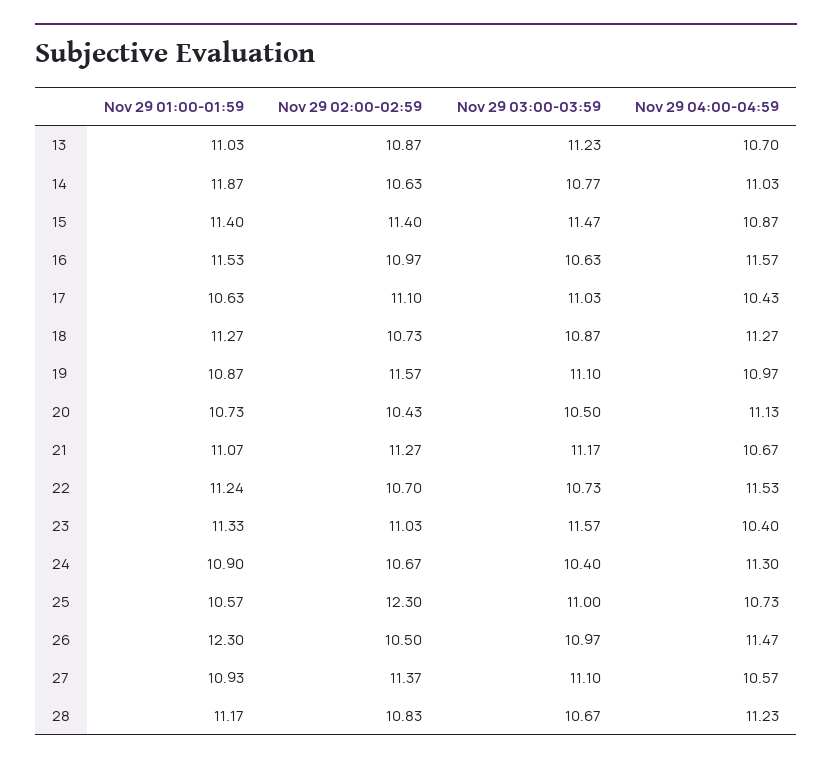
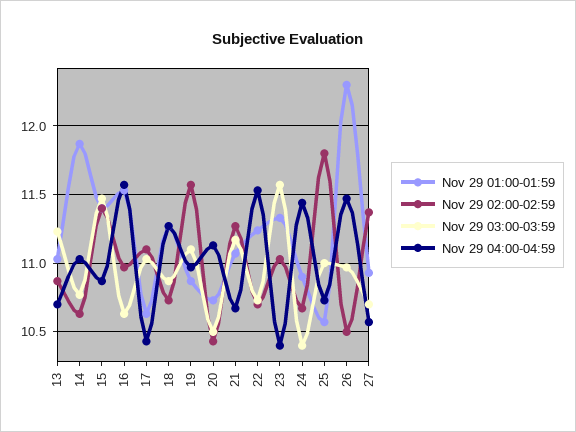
Nov 29 04:00-04:59, 24: 11.3 -> 11.45
Nov 29 02:00-02:59, 25: 12.3 -> 11.8
Nov 29 03:00-03:59, 27: 11.1 -> 10.7
Nov 29 01:00-01:59, 28: 11.17 -> none
Nov 29 02:00-02:59, 28: 10.83 -> none
Nov 29 03:00-03:59, 28: 10.67 -> none
Nov 29 04:00-04:59, 28: 11.23 -> none

